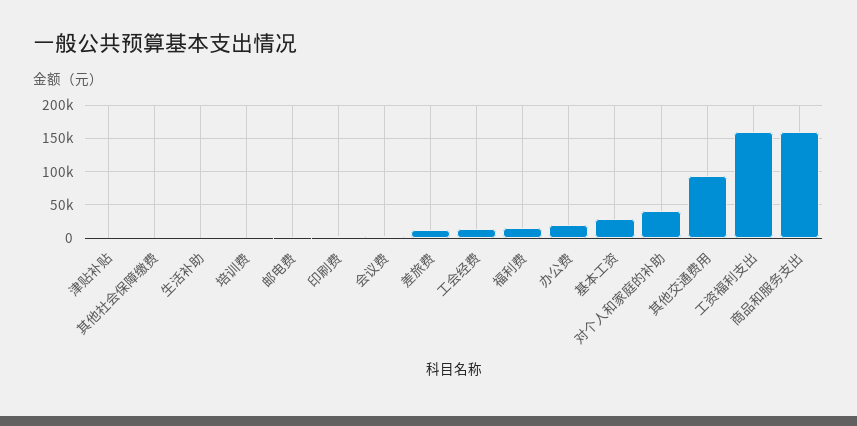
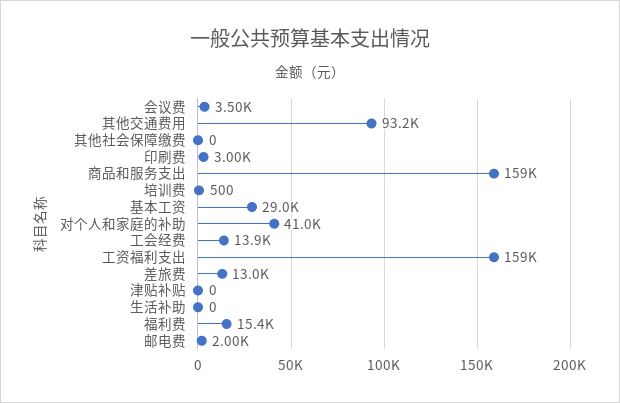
办公费: 20000 -> none

